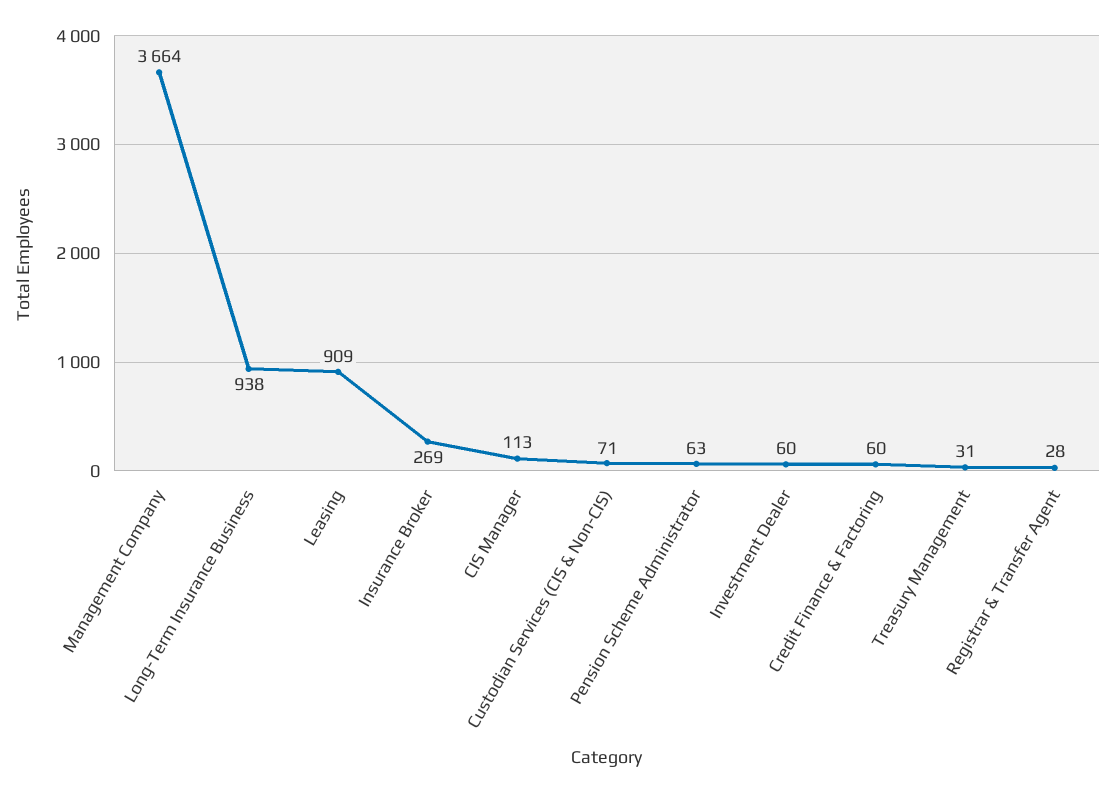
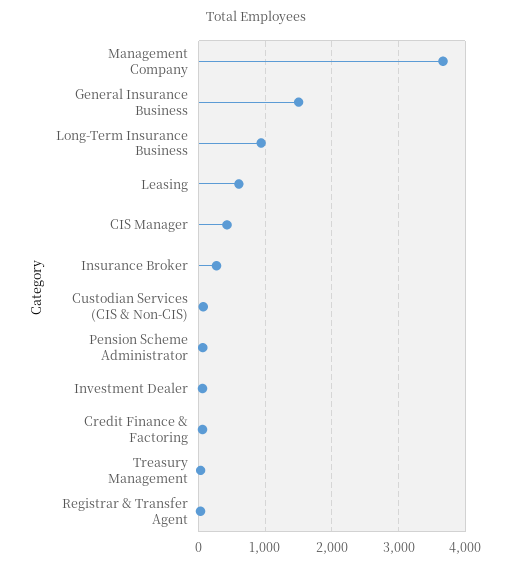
Leasing: 909 -> 600
CIS Manager: 113 -> 400
General Insurance Business: none -> 1500

